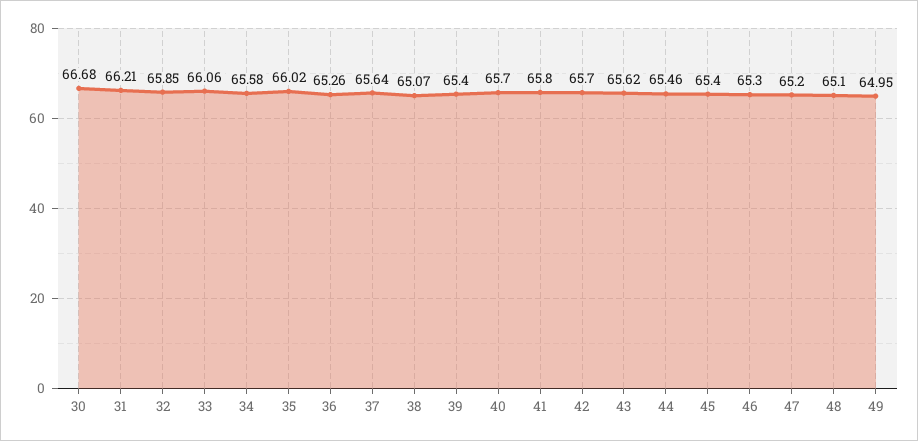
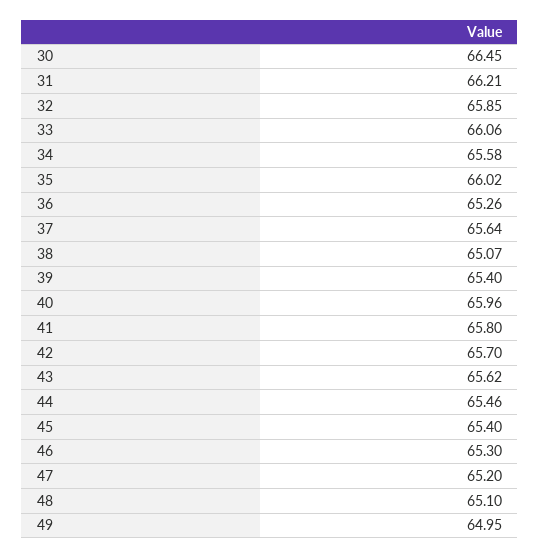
30: 66.68 -> 66.45
40: 65.7 -> 65.96

